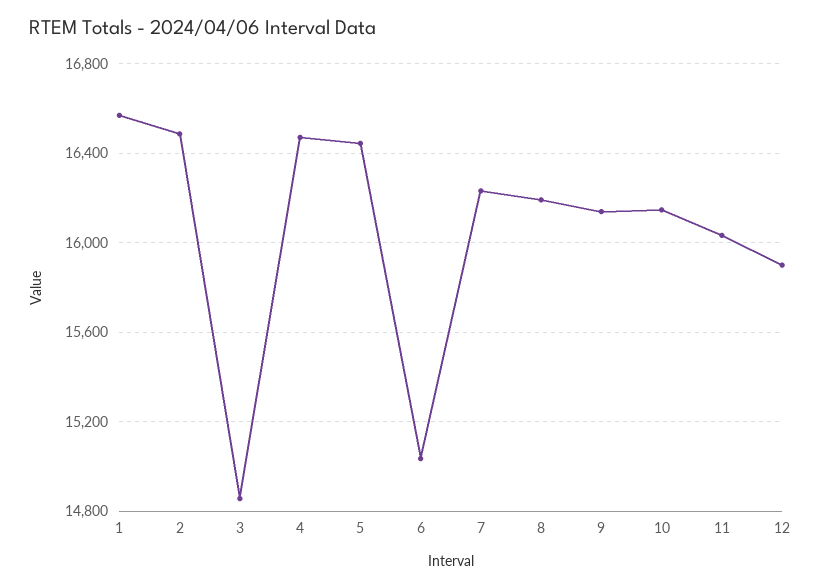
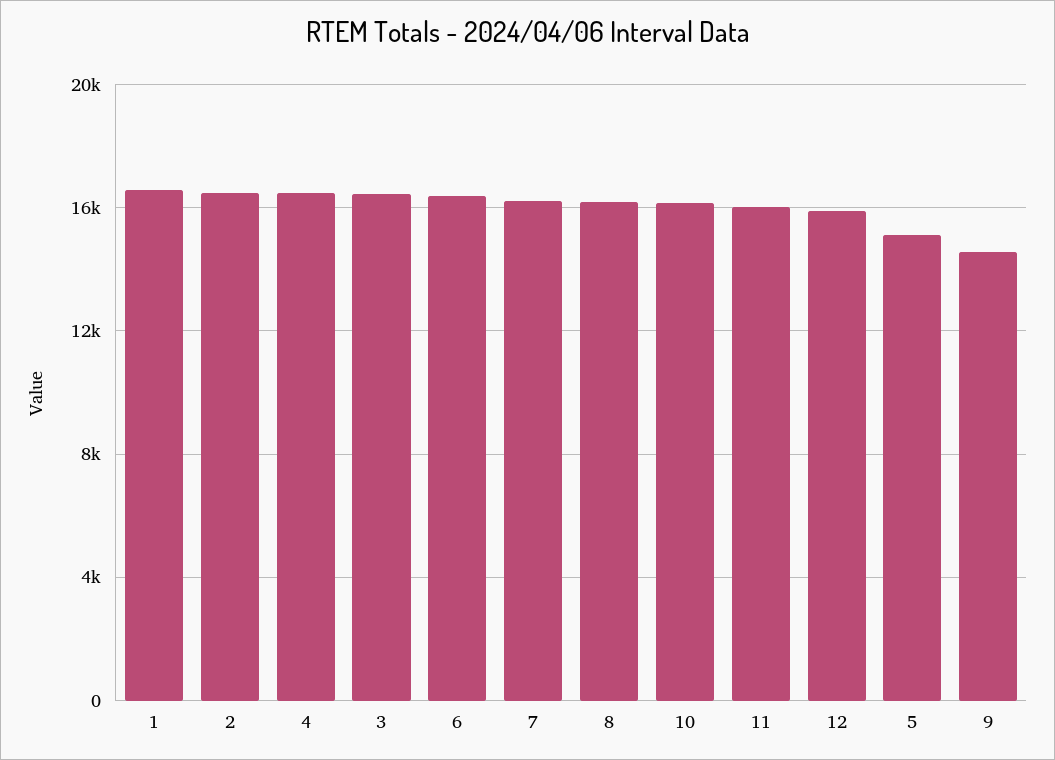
3: 14850 -> 16500
5: 16450 -> 15000
6: 15050 -> 16500
9: 16150 -> 14500

